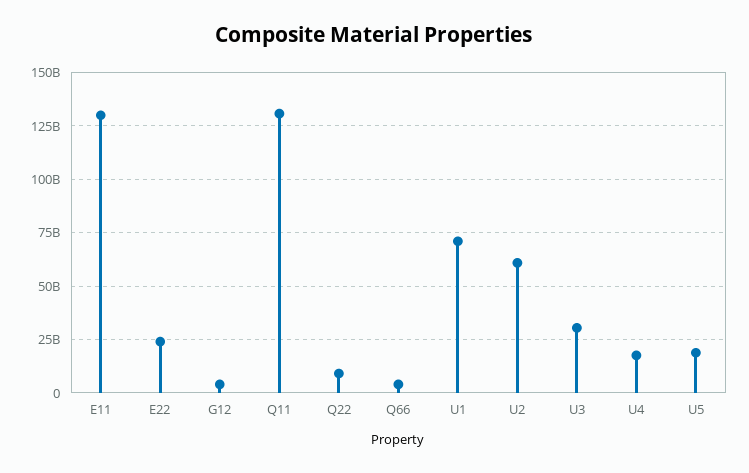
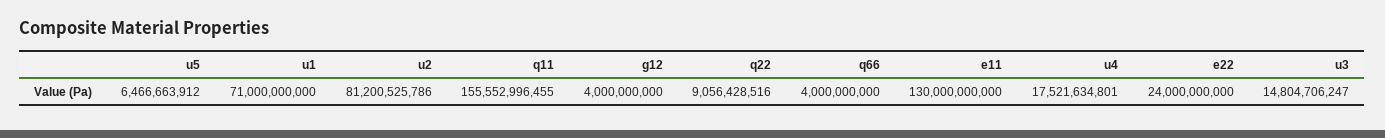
Q11: 130000000000 -> 155552996455
U2: 60000000000 -> 81200525786
U3: 30000000000 -> 14804706247
U5: 20000000000 -> 6466663912

